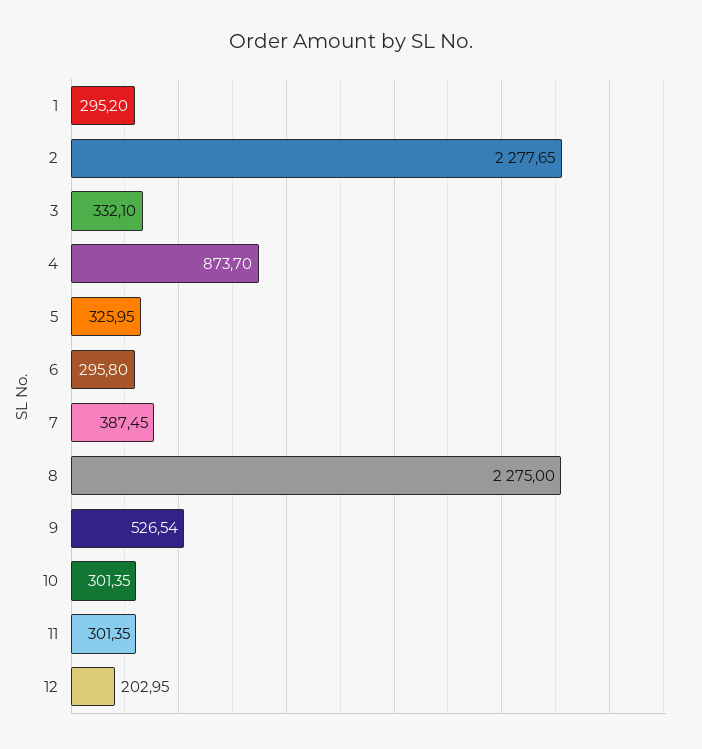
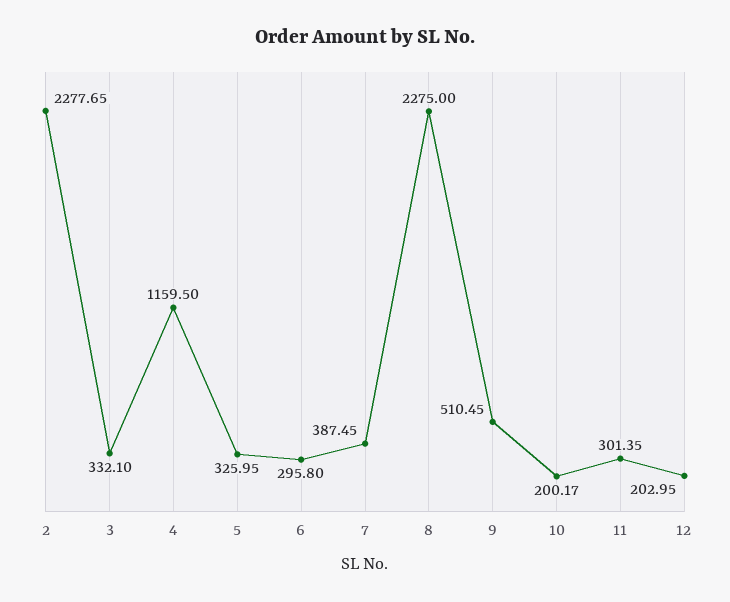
1: 295.2 -> none
4: 873.7 -> 1159.5
9: 526.54 -> 510.45
10: 301.35 -> 200.17

